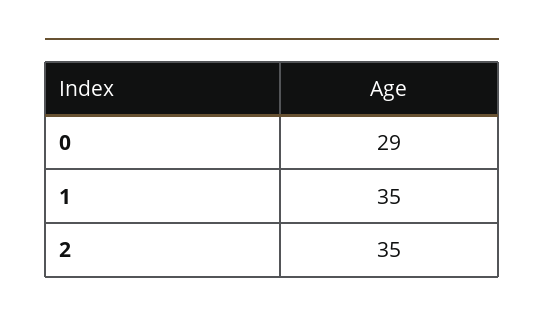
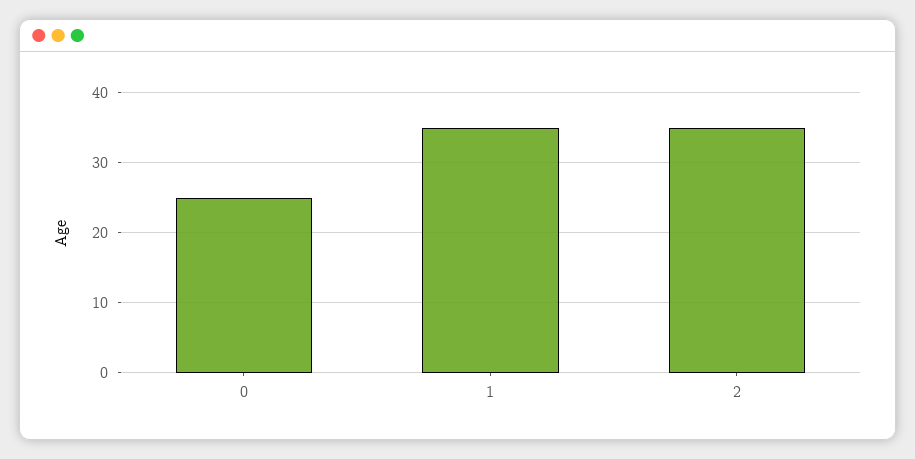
0: 29 -> 25

